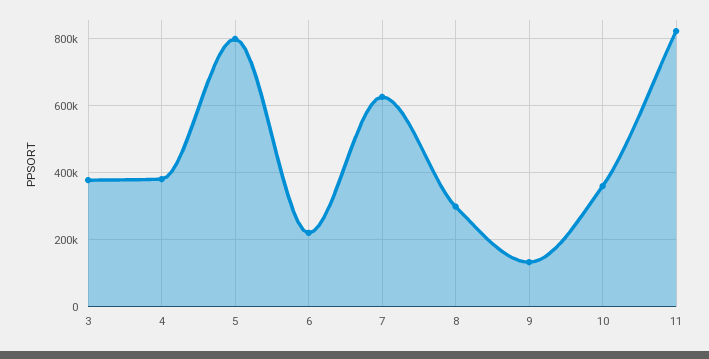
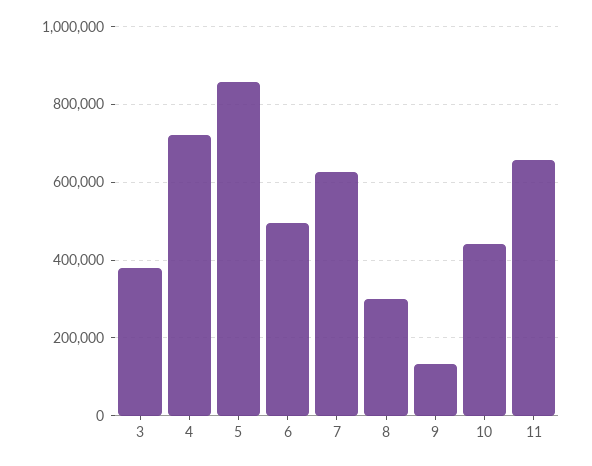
4: 380000 -> 720000
5: 800000 -> 860000
6: 220000 -> 500000
10: 360000 -> 440000
11: 820000 -> 660000

